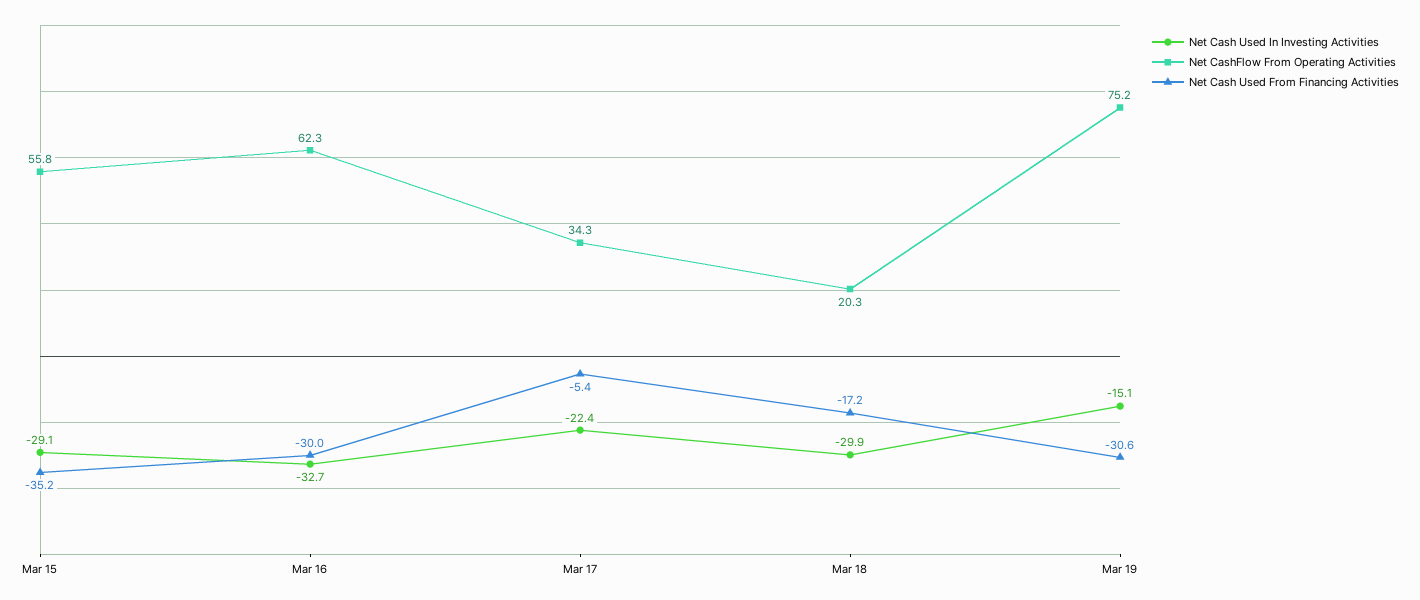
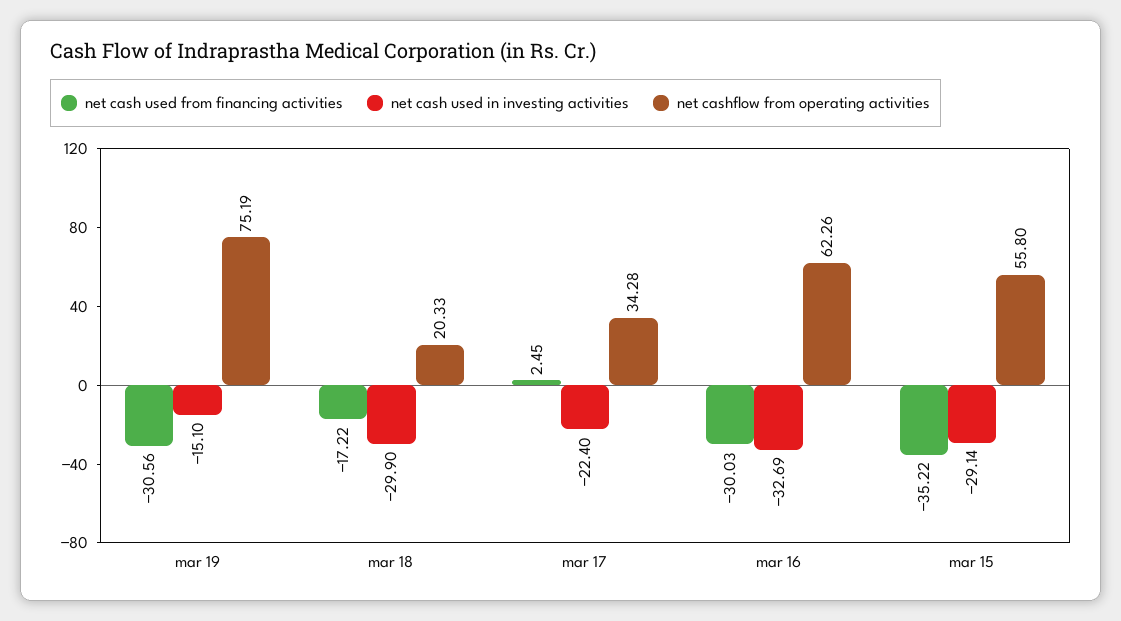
Net Cash Used From Financing Activities, Mar 17: -5.4 -> 2.45

